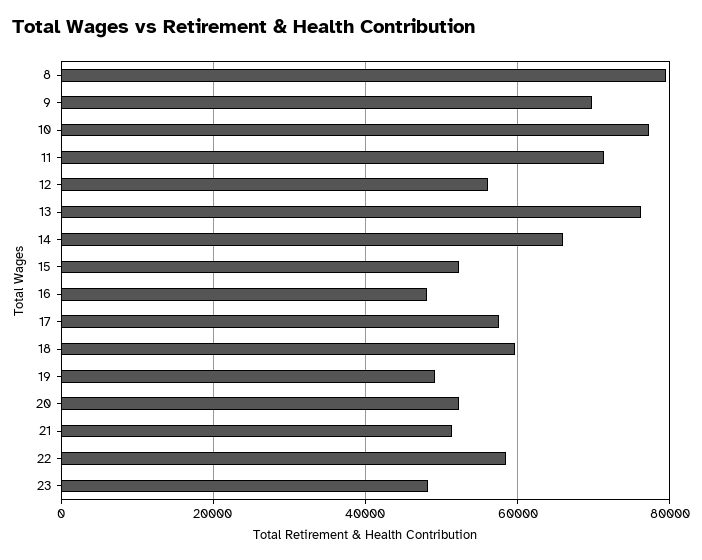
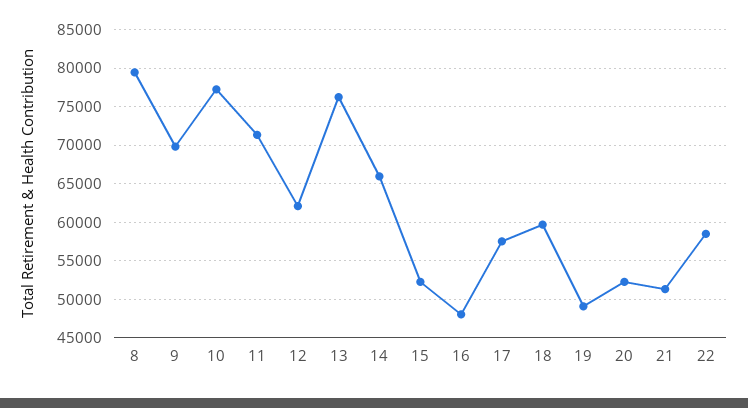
12: 56000 -> 62000
23: 48000 -> none

